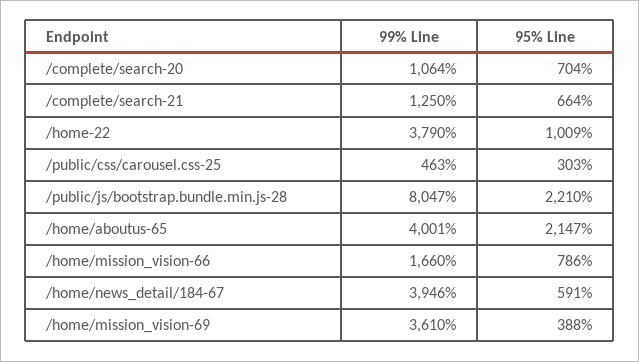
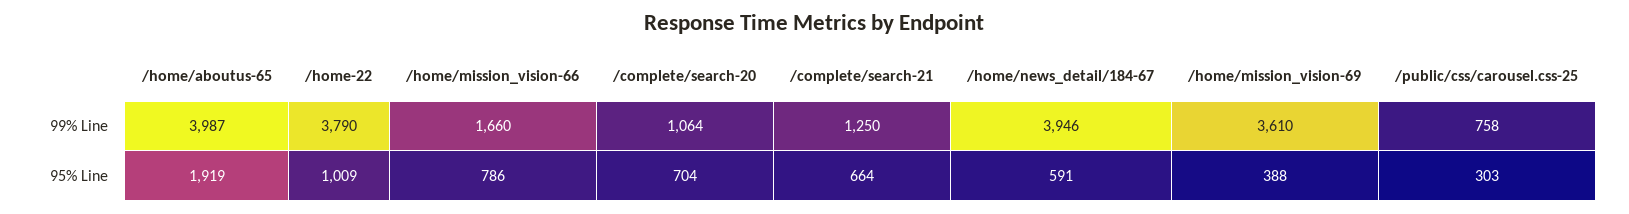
99% Line, /public/css/carousel.css-25: 463 -> 758
99% Line, /public/js/bootstrap.bundle.min.js-28: 8047 -> none
95% Line, /public/js/bootstrap.bundle.min.js-28: 2210 -> none
99% Line, /home/aboutus-65: 4001 -> 3987
95% Line, /home/aboutus-65: 2147 -> 1919

